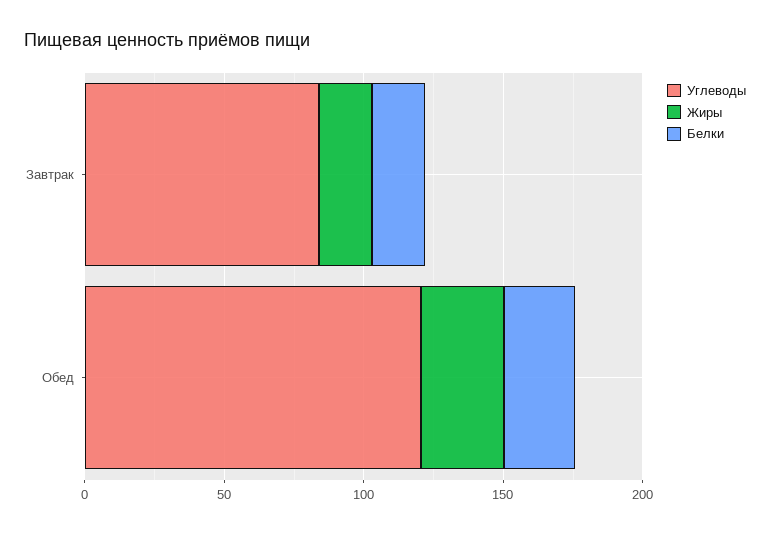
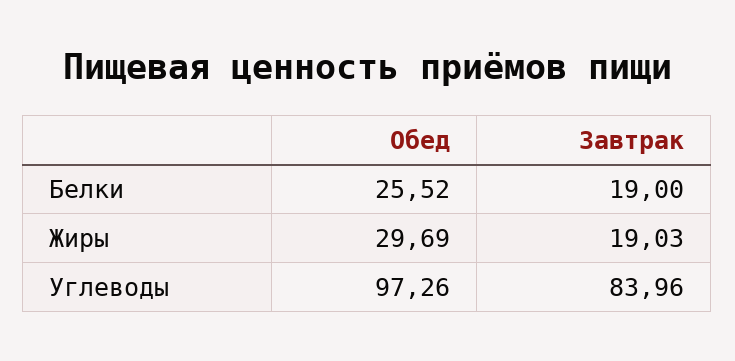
Углеводы, Обед: 120 -> 97.26

